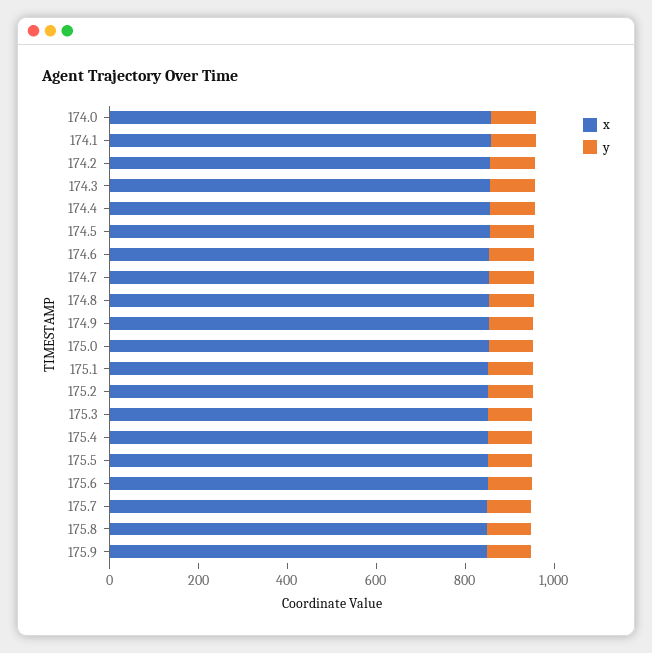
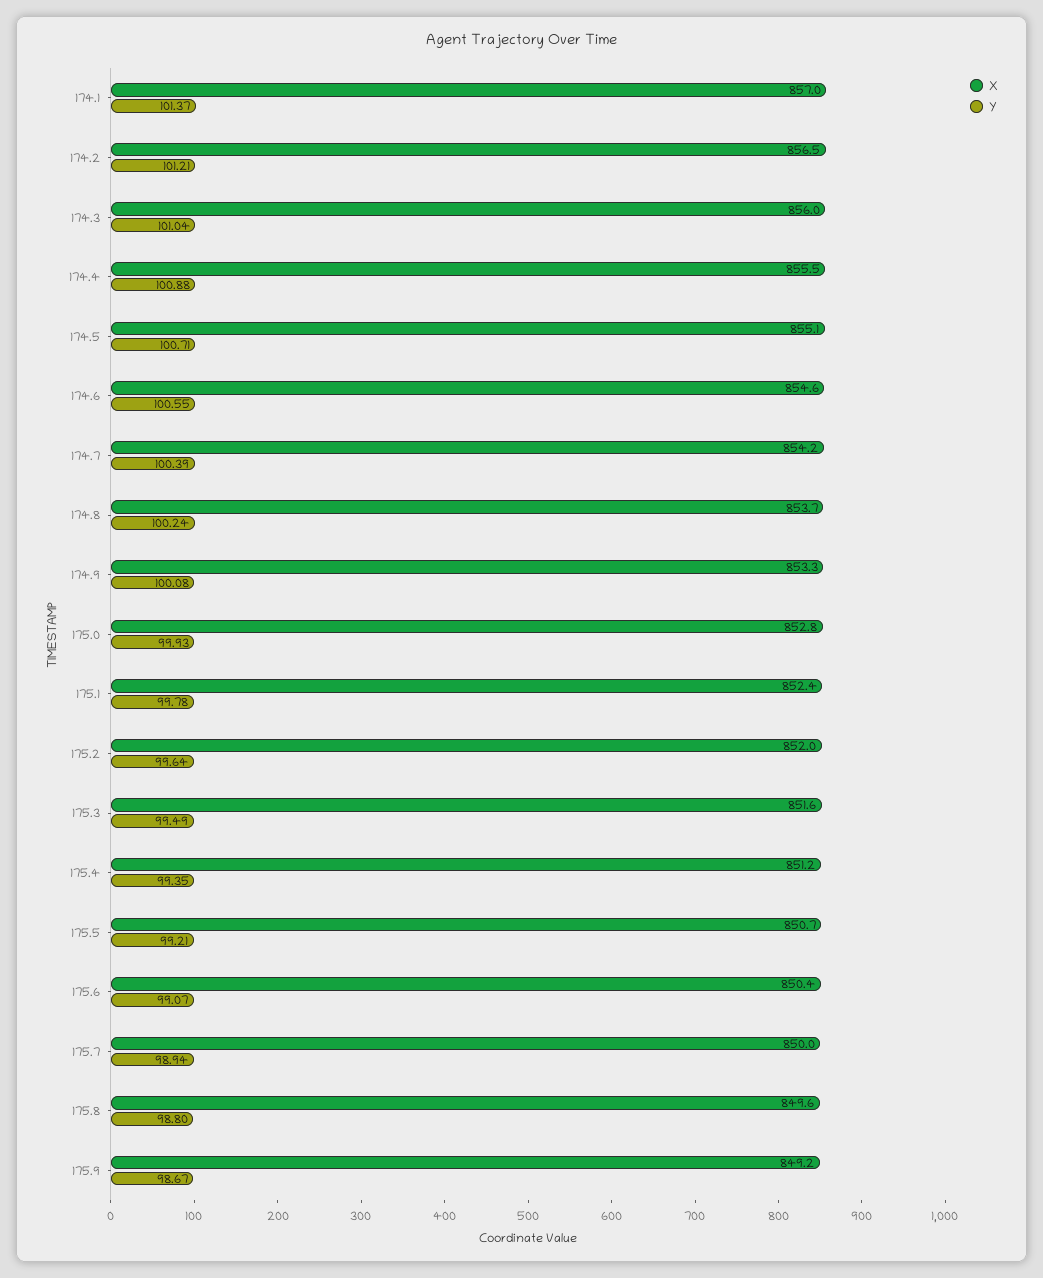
x, 174.0: 850 -> none
y, 174.0: 100 -> none

